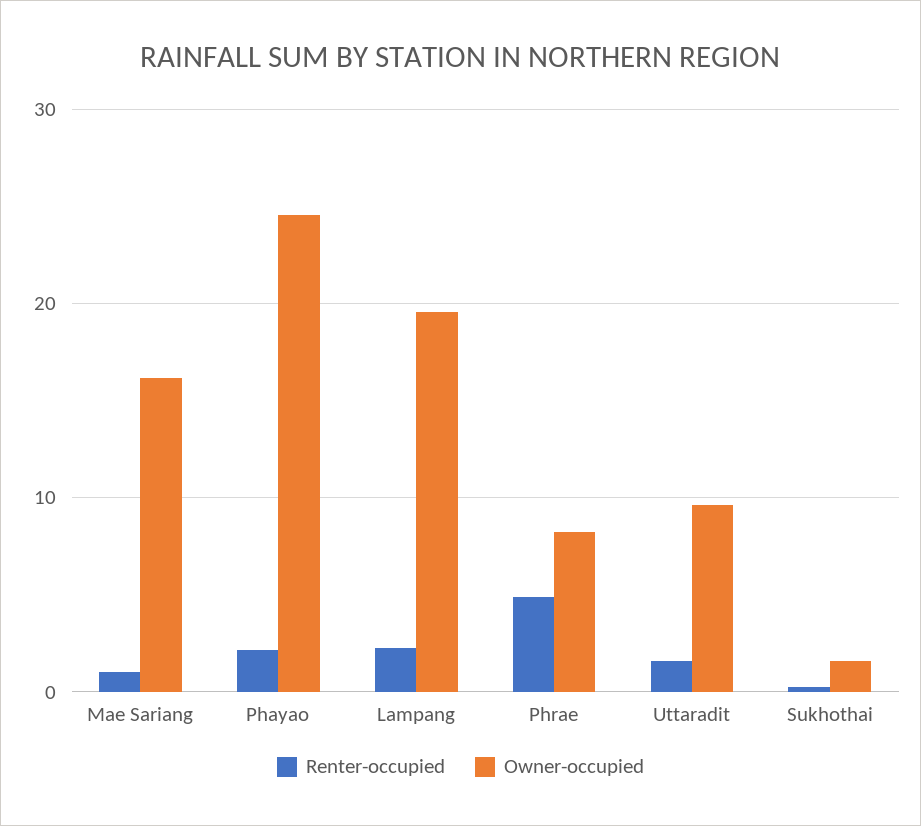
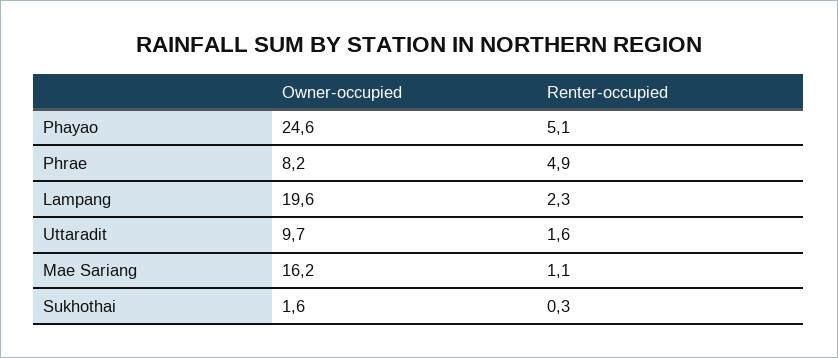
Renter-occupied, Phayao: 2 -> 5.1

